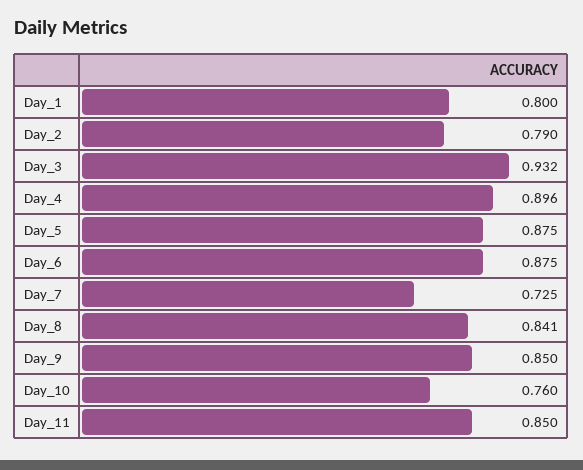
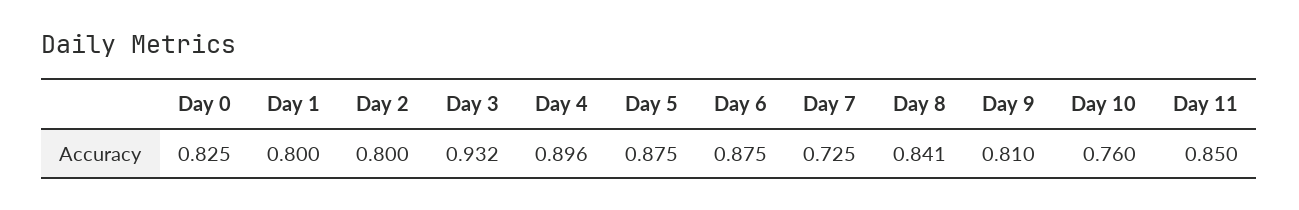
Day_2: 0.79 -> 0.8
Day_9: 0.85 -> 0.81
Day 0: none -> 0.825

